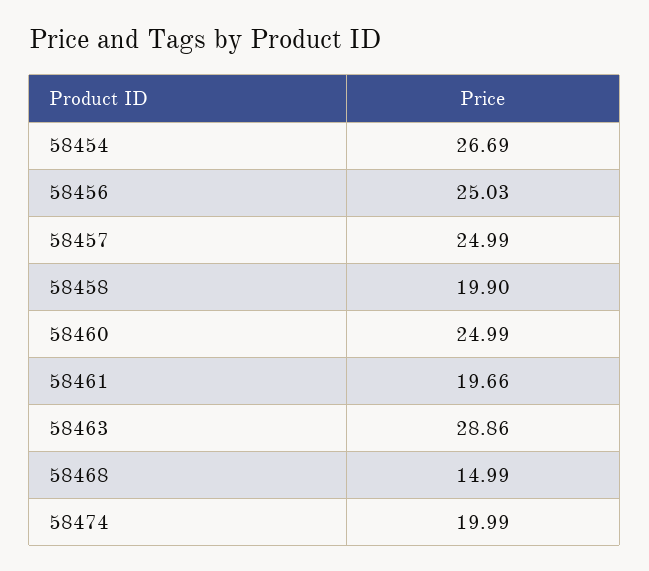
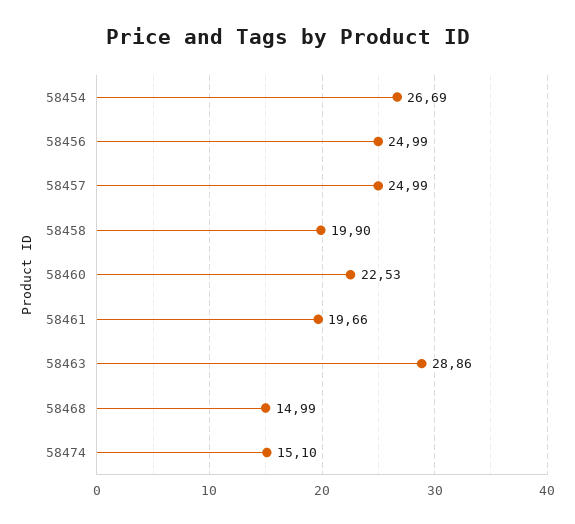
58456: 25.03 -> 24.99
58460: 24.99 -> 22.53
58474: 19.99 -> 15.1

